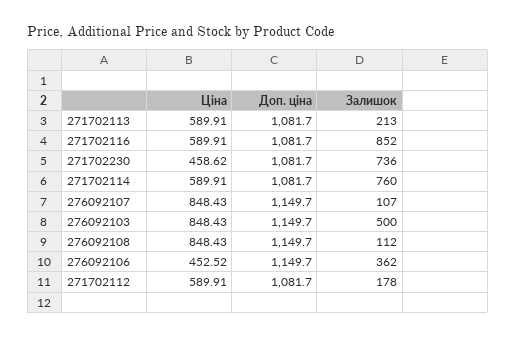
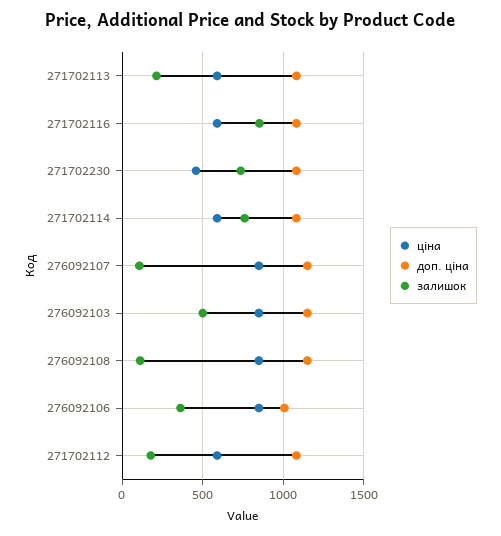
Ціна, 276092106: 452.52 -> 850
Доп. ціна, 276092106: 1149.7 -> 1000

